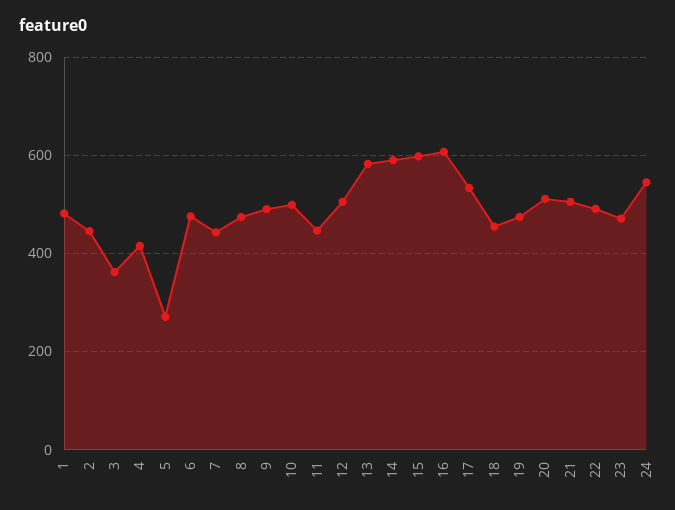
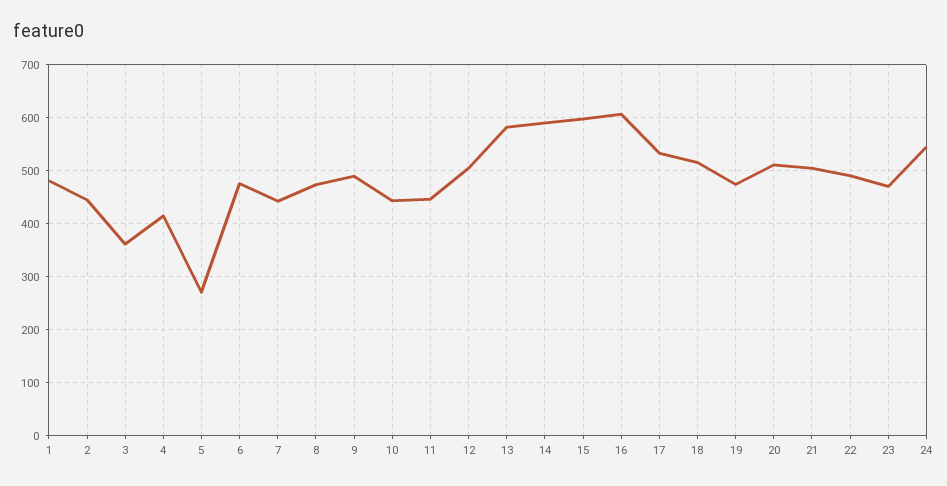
10: 500 -> 440
18: 460 -> 520

